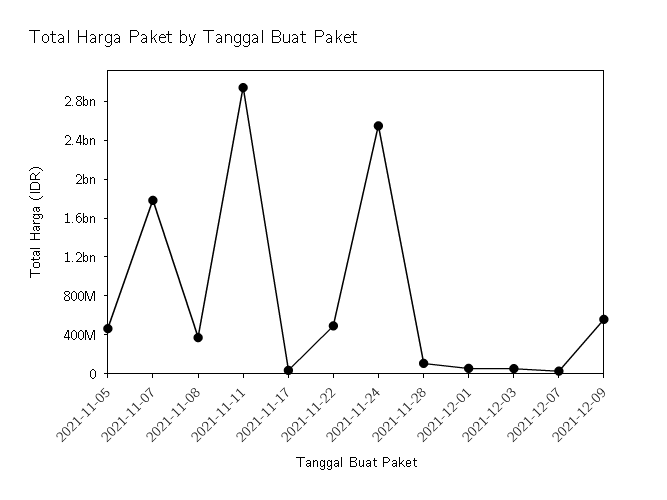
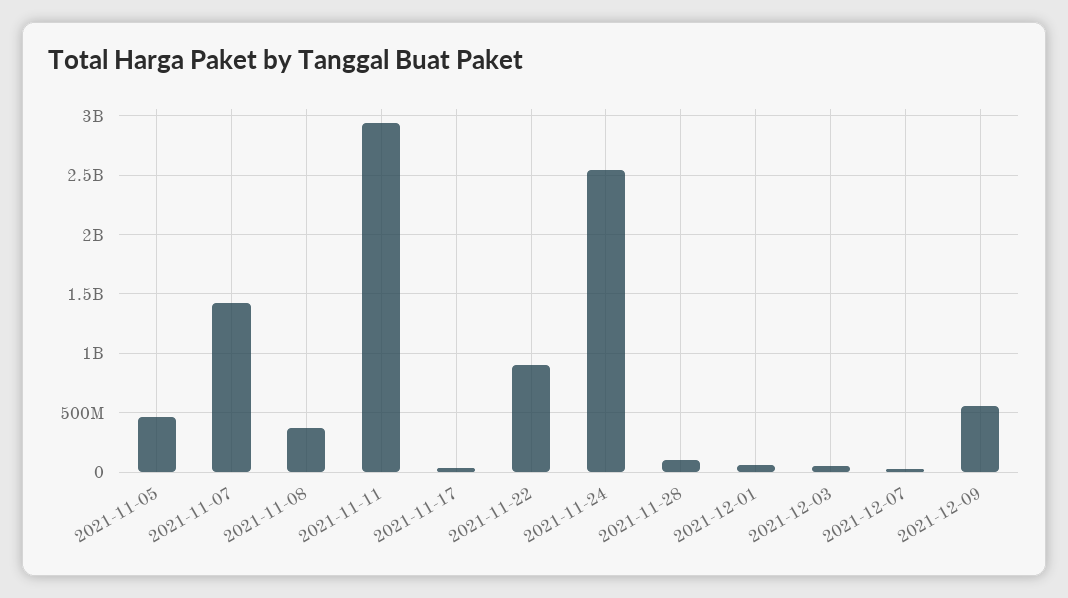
2021-11-07: 1800000000 -> 1400000000
2021-11-22: 500000000 -> 900000000

